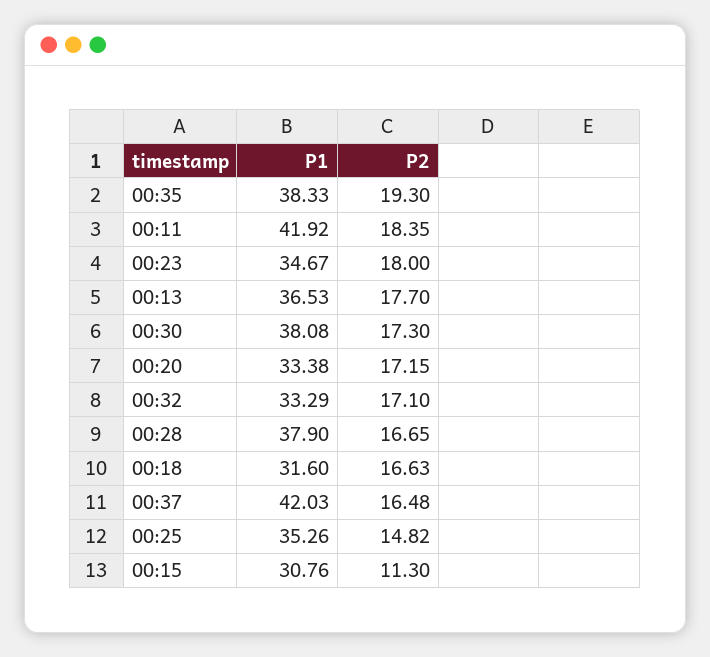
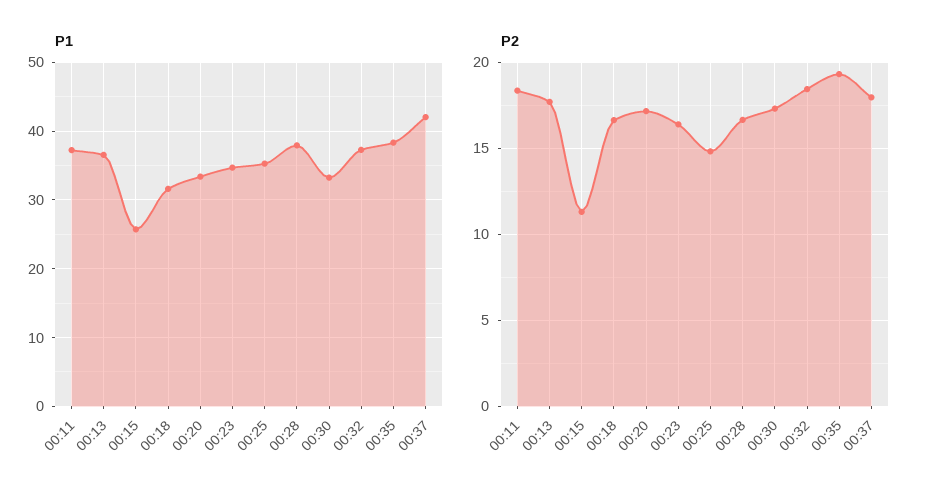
P1, 00:11: 41.92 -> 37
P2, 00:23: 18 -> 16.5
P1, 00:30: 38.08 -> 33
P1, 00:32: 33.29 -> 37
P2, 00:32: 17.1 -> 18.5
P2, 00:37: 16.48 -> 18
P1, 00:15: 30.76 -> 26

